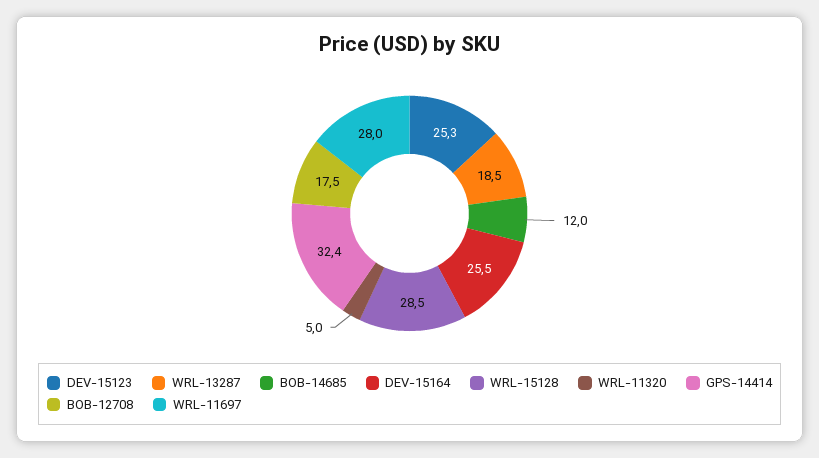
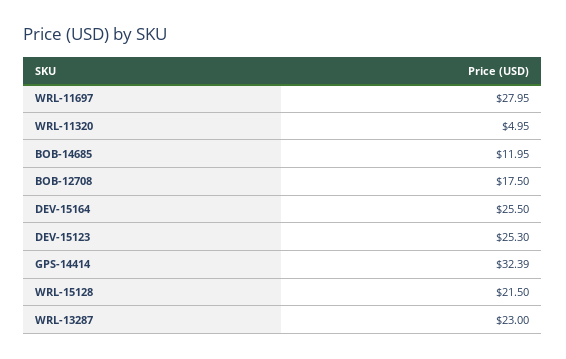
WRL-13287: 18.5 -> 23
WRL-15128: 28.5 -> 21.5

